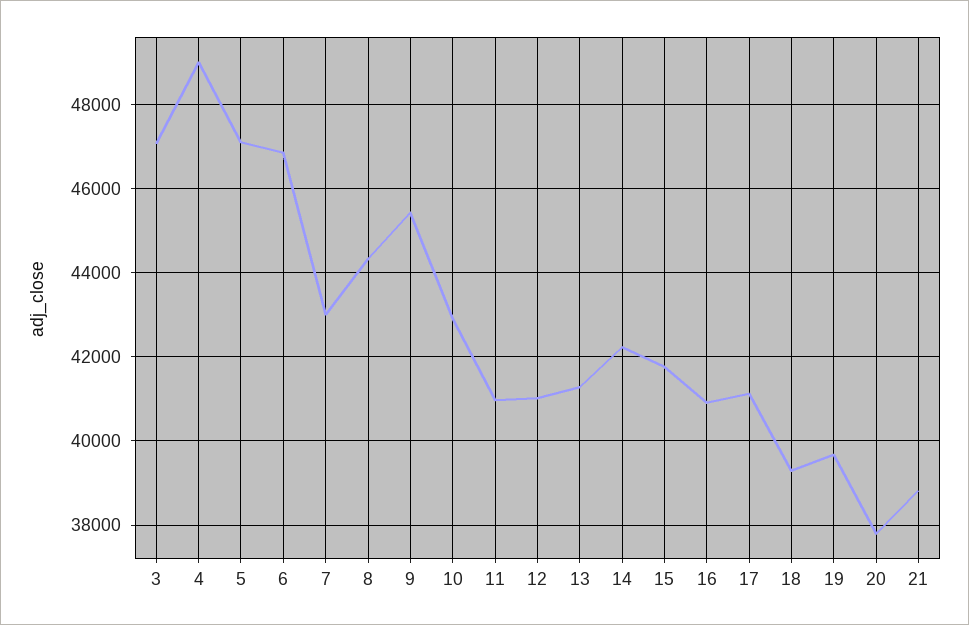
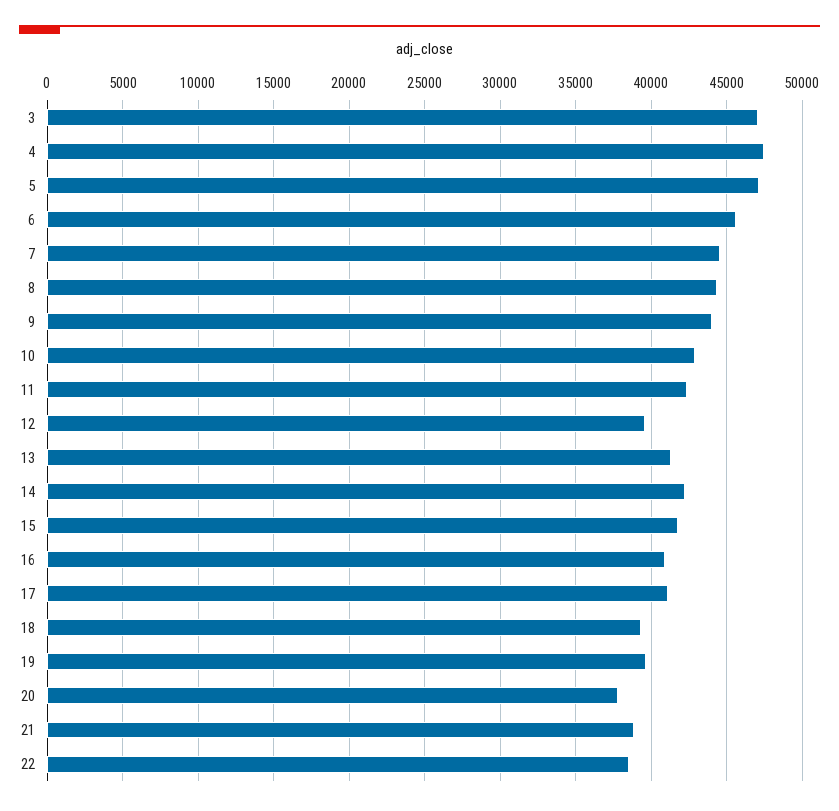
4: 49000 -> 47500
6: 46800 -> 45500
7: 43000 -> 44500
9: 45400 -> 44000
11: 41000 -> 42500
12: 41000 -> 39500
22: none -> 38500

